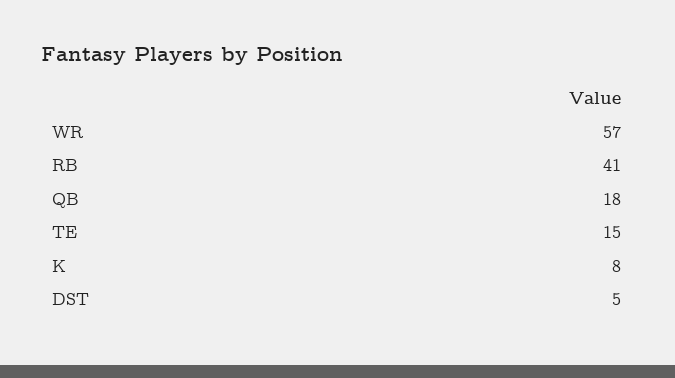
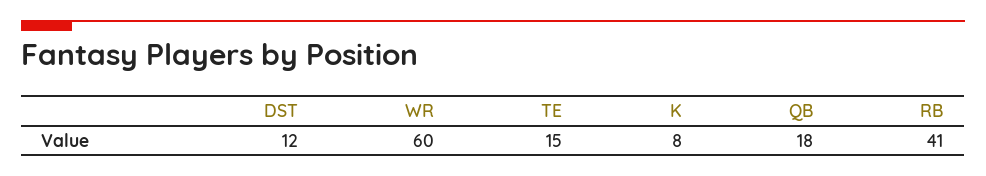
WR: 57 -> 60
DST: 5 -> 12

